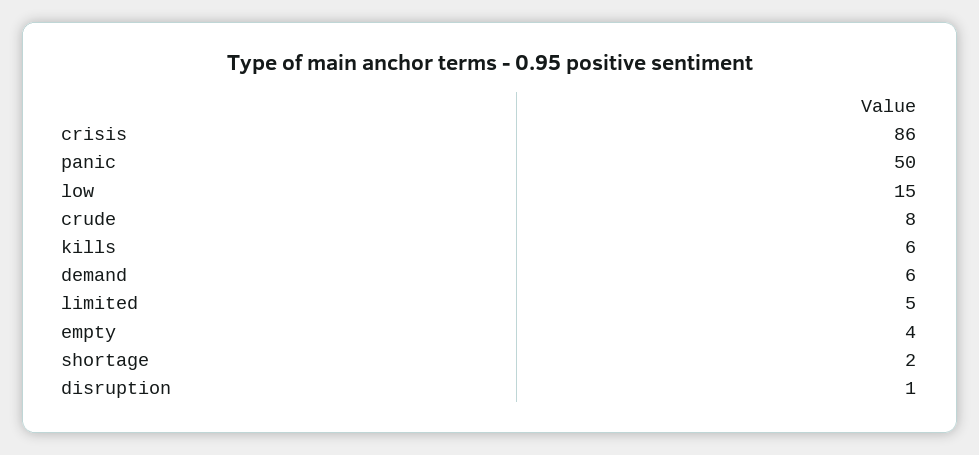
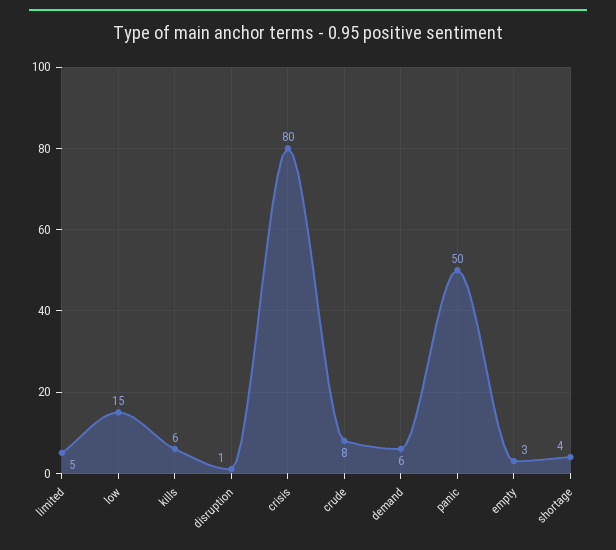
crisis: 86 -> 80
empty: 4 -> 3
shortage: 2 -> 4

